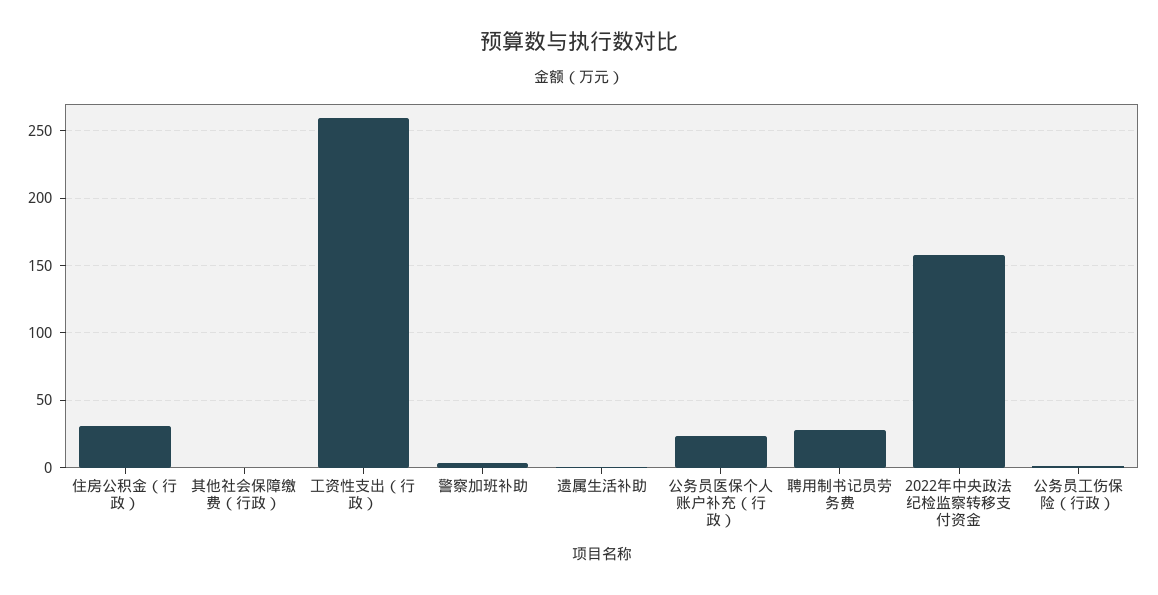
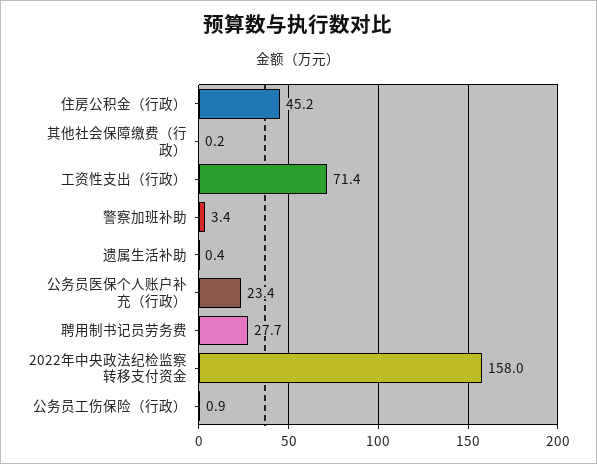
住房公积金（行政）: 30 -> 45.2
工资性支出（行政）: 260 -> 71.4

